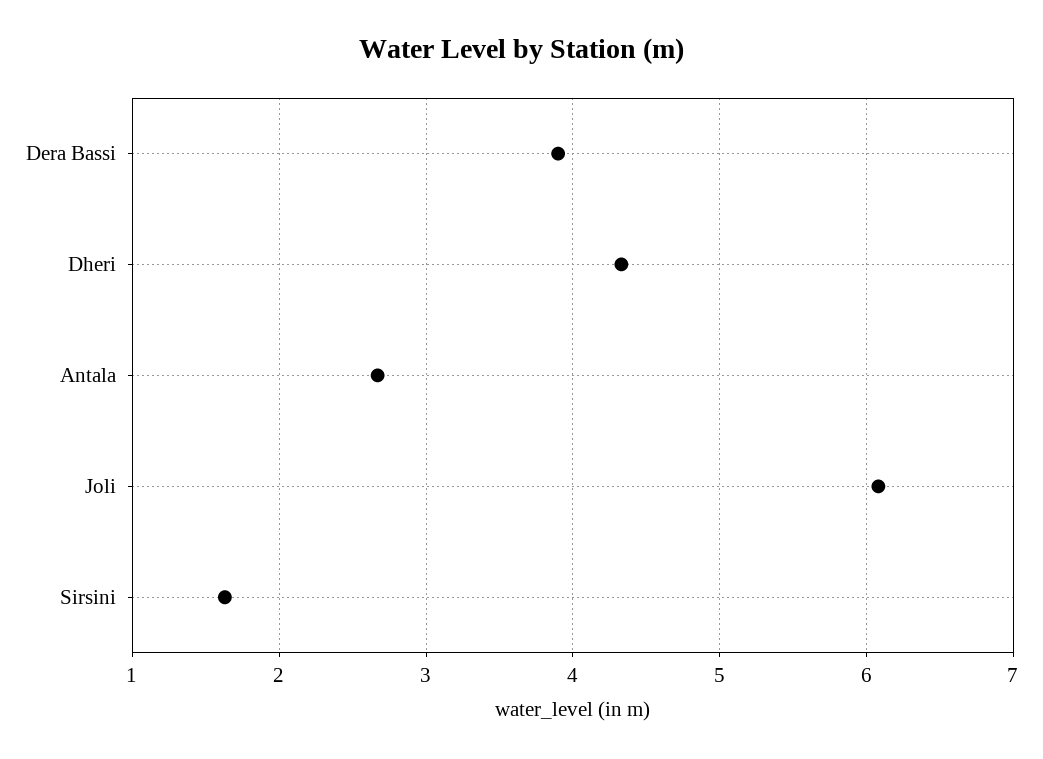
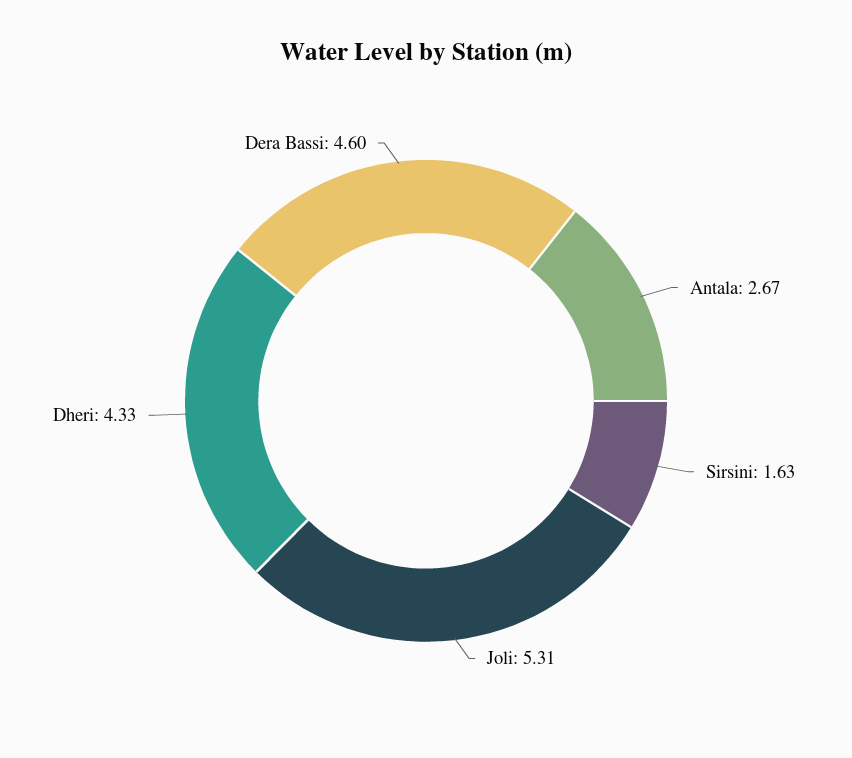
Dera Bassi: 3.9 -> 4.6
Joli: 6.1 -> 5.31

